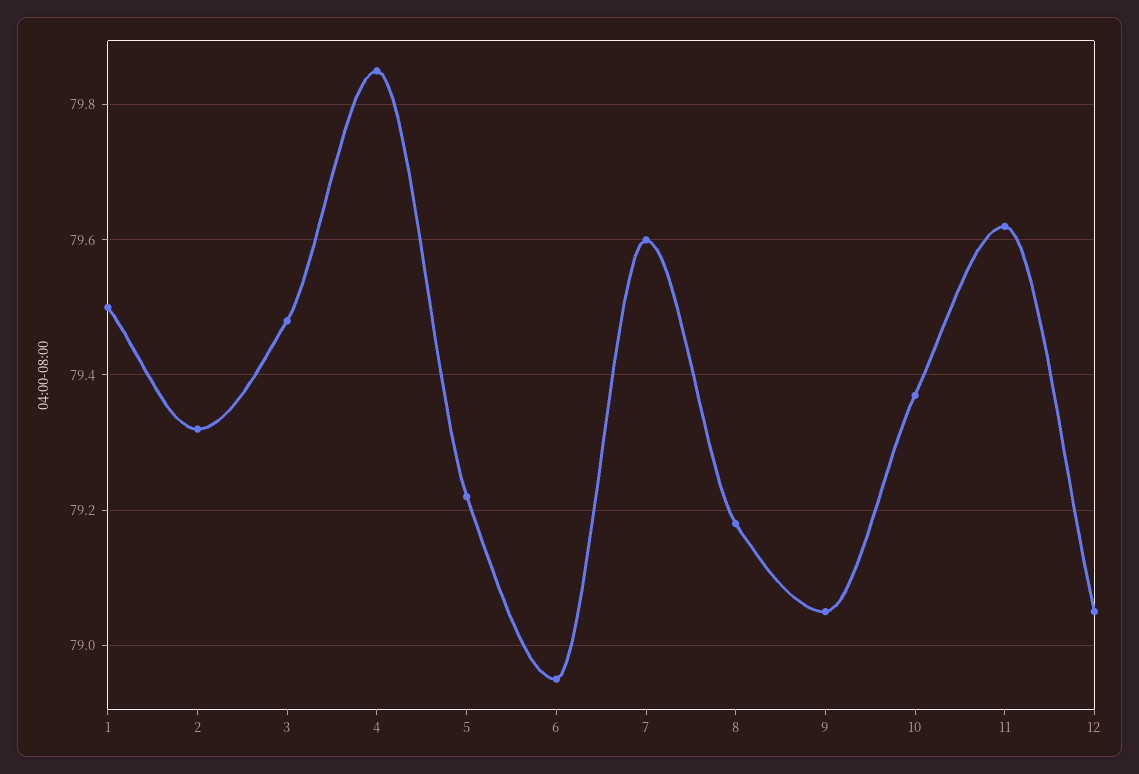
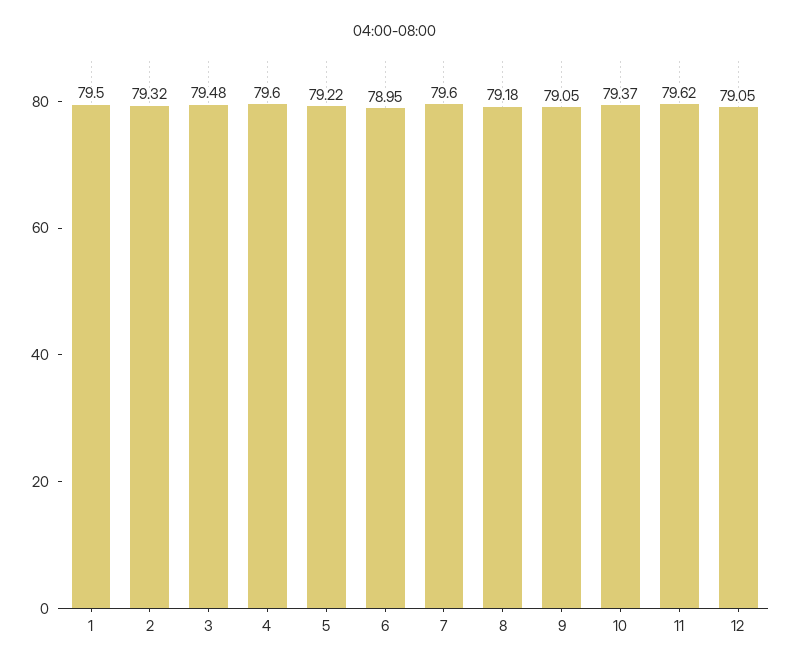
4: 79.85 -> 79.6

